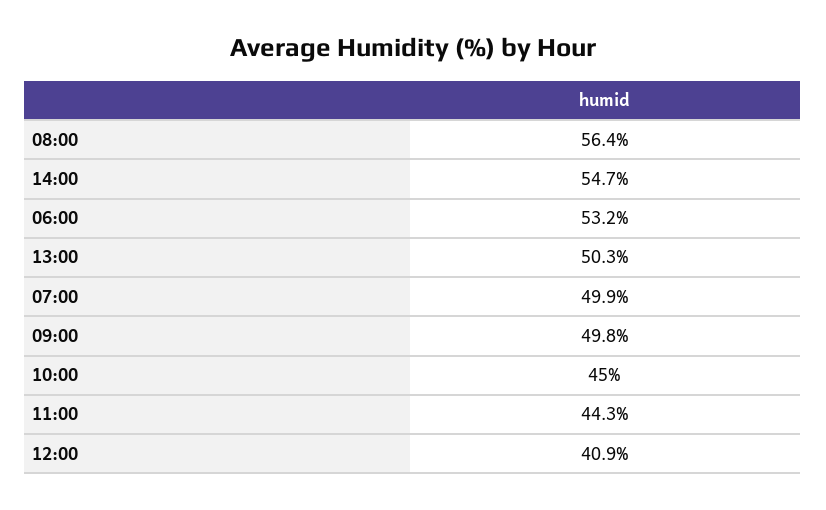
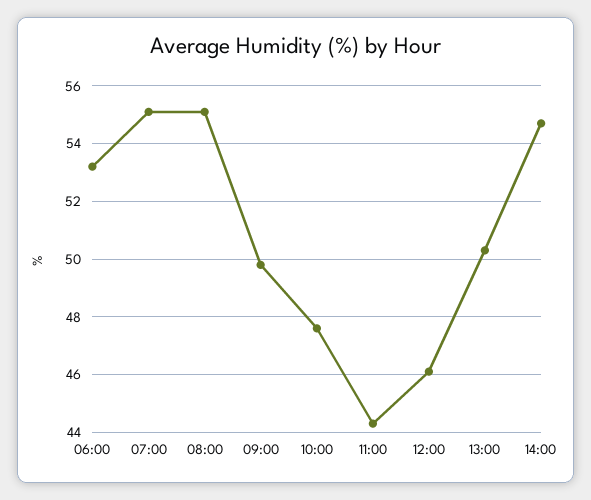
08:00: 56.4 -> 55
07:00: 49.9 -> 55
10:00: 45 -> 47.5
12:00: 40.9 -> 46

